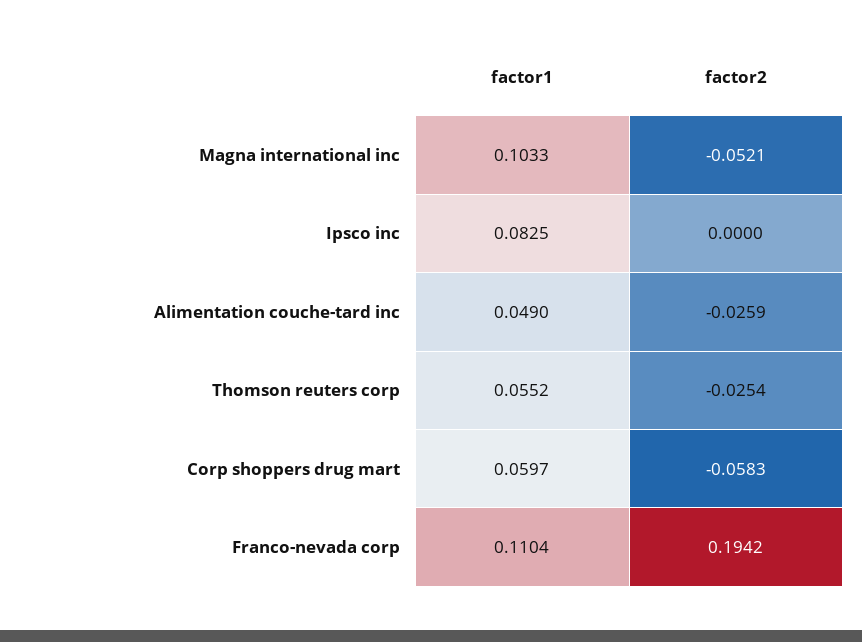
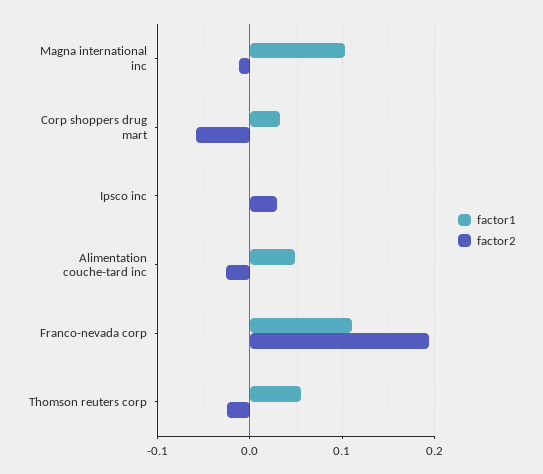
factor2, Magna international inc: -0.0521 -> -0.01
factor1, Ipsco inc: 0.0825 -> 0
factor2, Ipsco inc: 0 -> 0.03
factor1, Corp shoppers drug mart: 0.0597 -> 0.03

